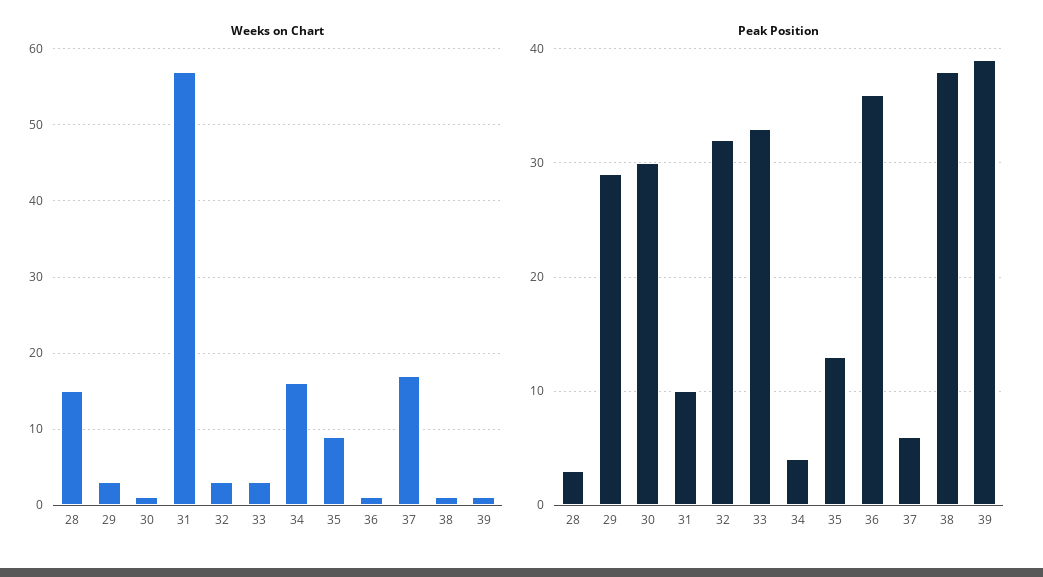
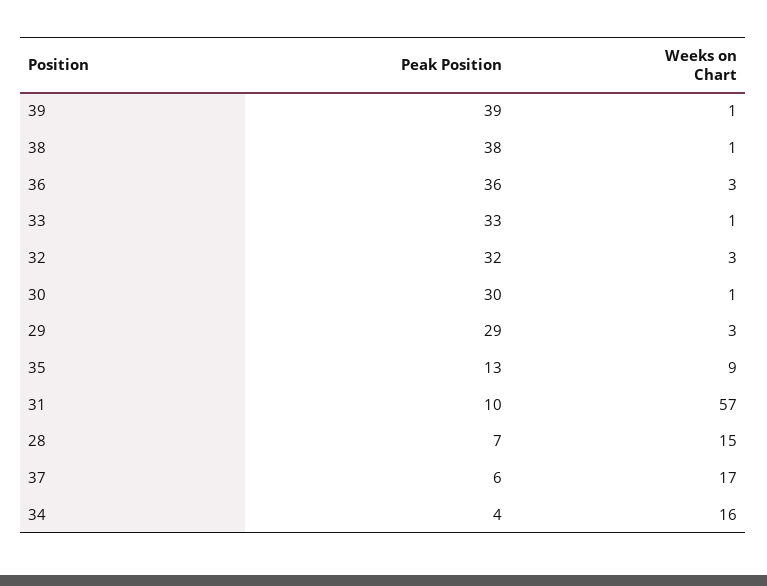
Weeks on Chart, 33: 3 -> 1
Weeks on Chart, 36: 1 -> 3
Peak Position, 28: 3 -> 7

